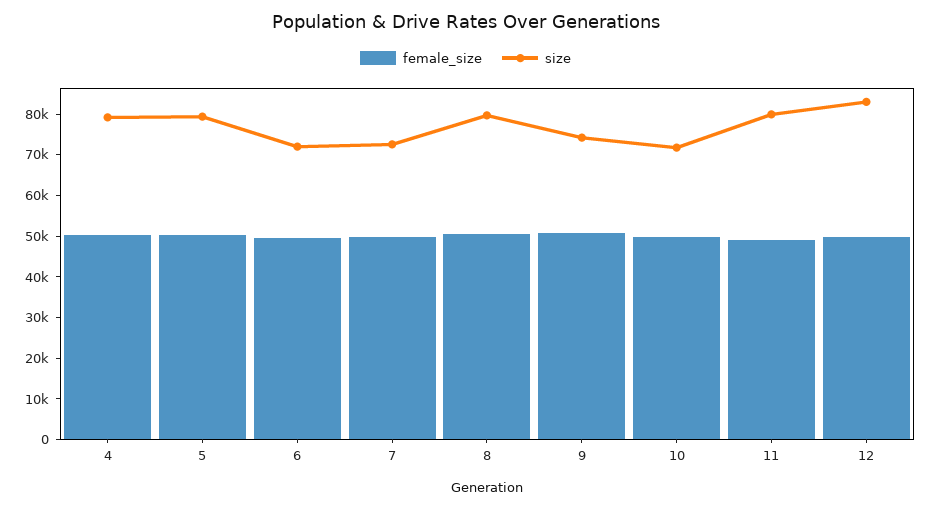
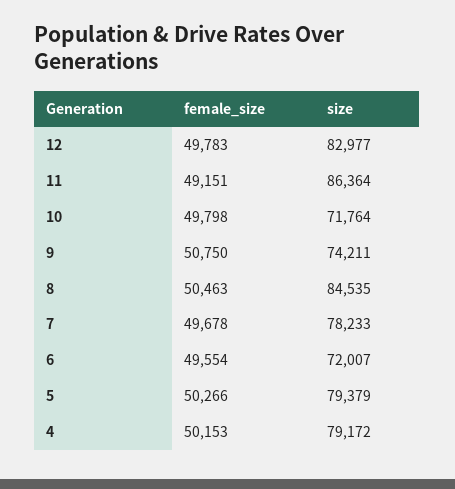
size, 7: 72000 -> 78233
size, 8: 80000 -> 84535
size, 11: 80000 -> 86364

